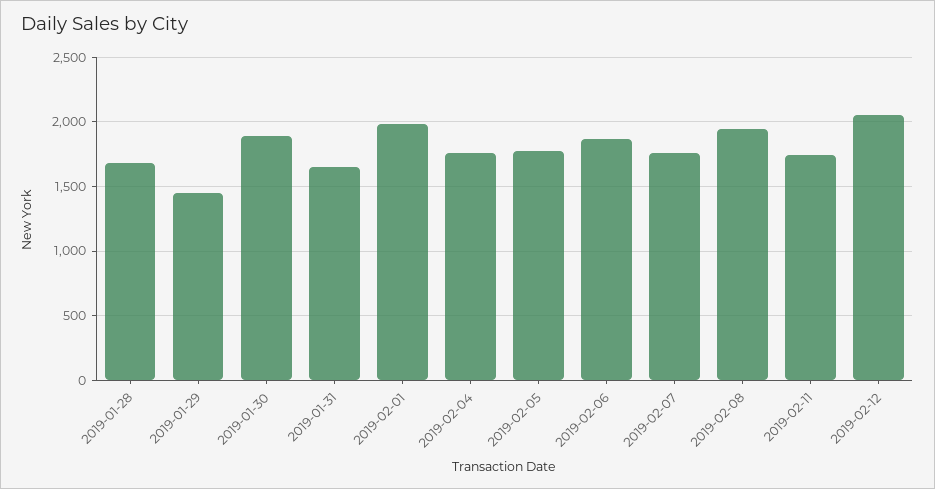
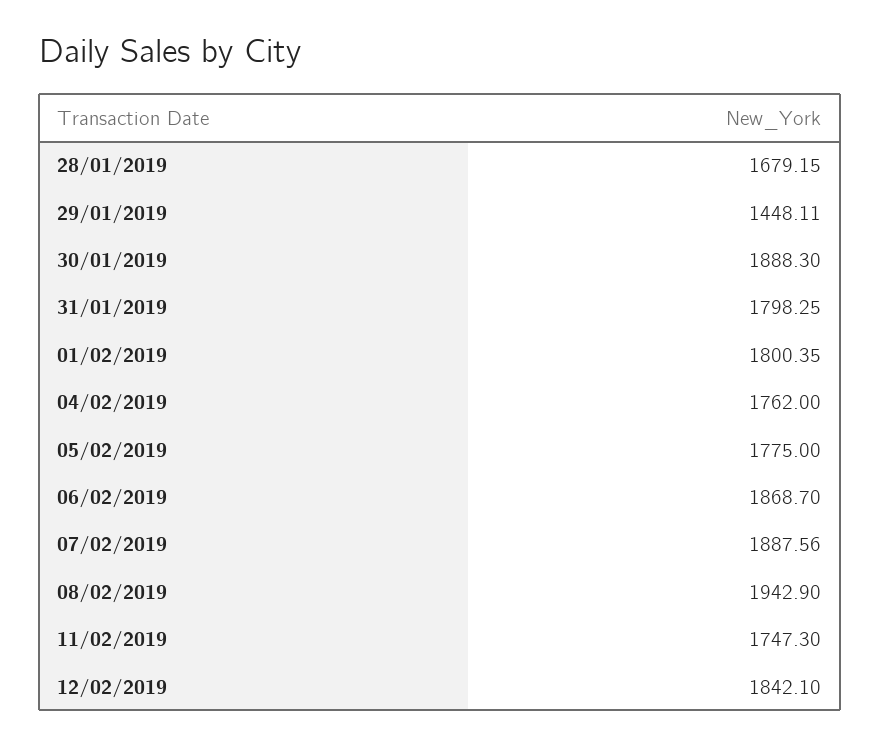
2019-01-31: 1650 -> 1798.25
2019-02-01: 2000 -> 1800.35
2019-02-07: 1750 -> 1887.56
2019-02-12: 2050 -> 1842.1

